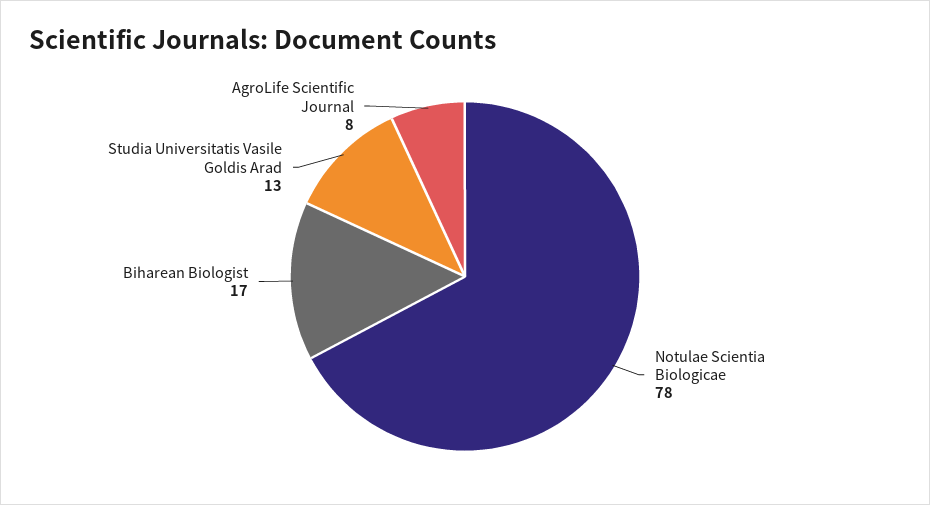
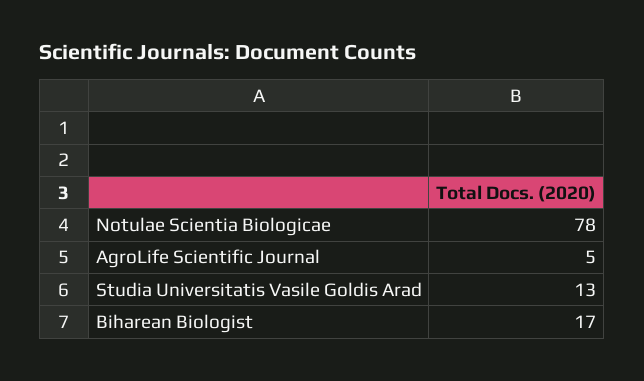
AgroLife Scientific Journal: 8 -> 5

